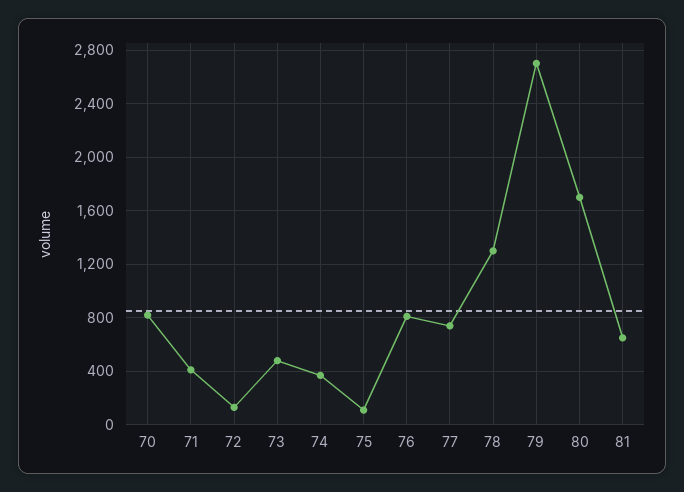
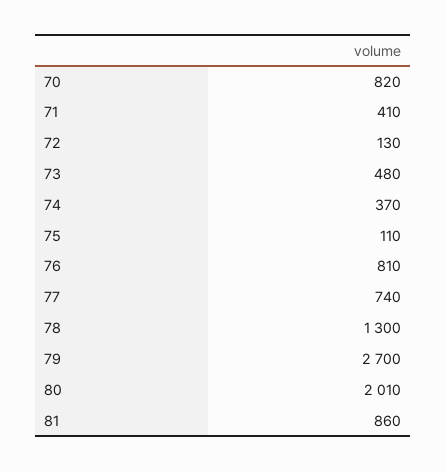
80: 1700 -> 2010
81: 650 -> 860

